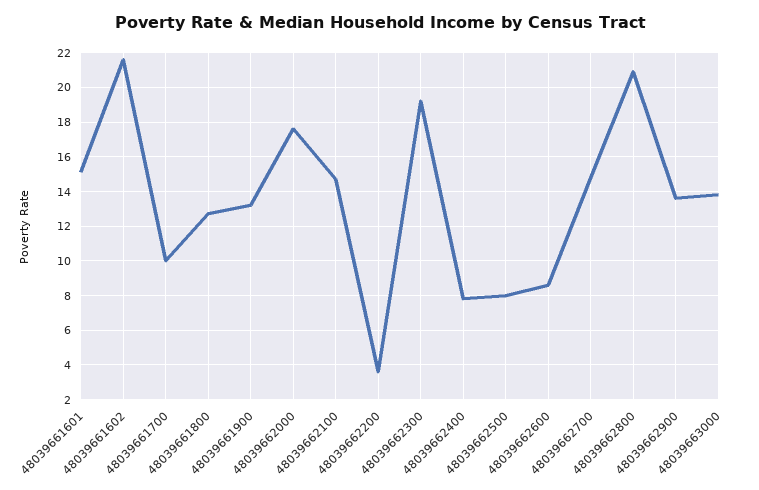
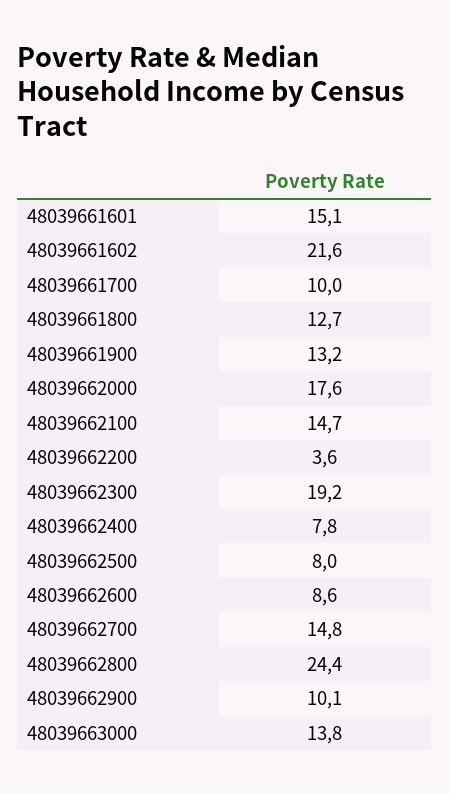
48039662800: 21 -> 24.4
48039662900: 13.5 -> 10.1

